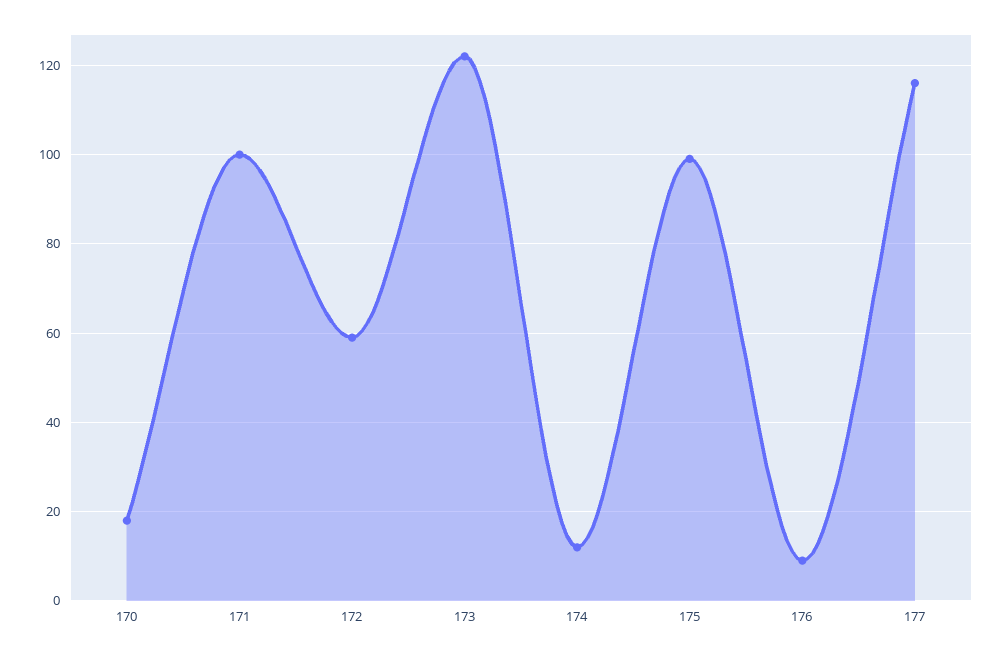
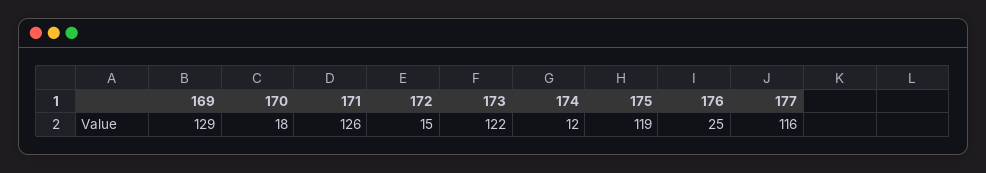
171: 100 -> 126
172: 60 -> 15
175: 100 -> 119
176: 10 -> 25
169: none -> 129

